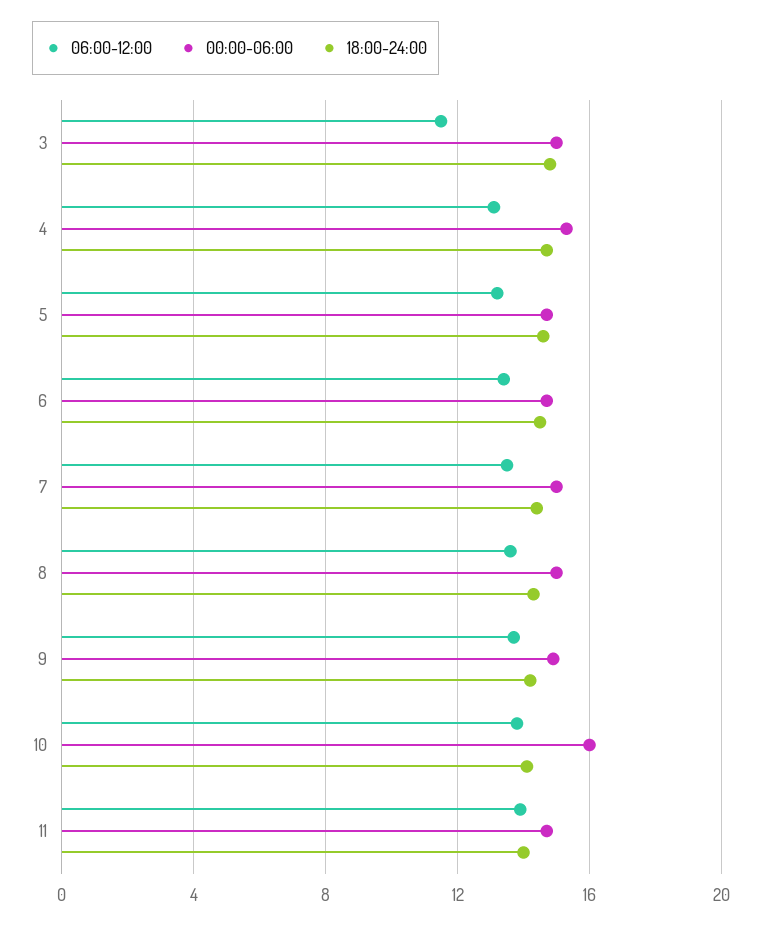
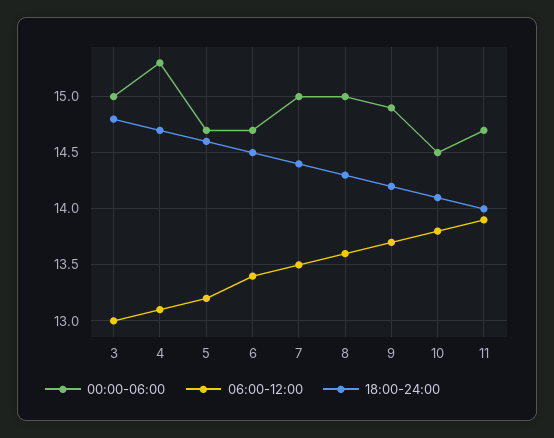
06:00-12:00, 3: 11.5 -> 13
00:00-06:00, 10: 16 -> 14.5

